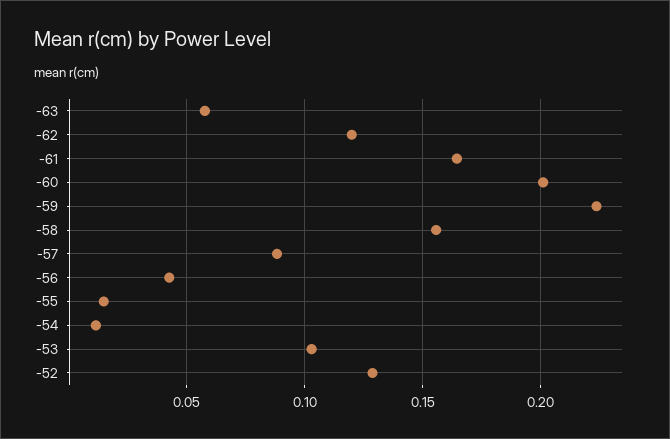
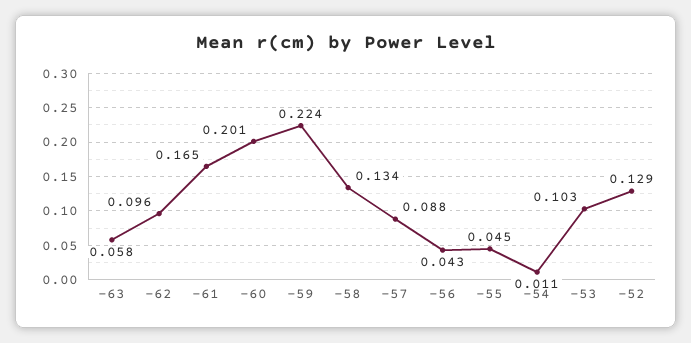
-62: 0.12 -> 0.096
-58: 0.155 -> 0.134
-55: 0.015 -> 0.045

